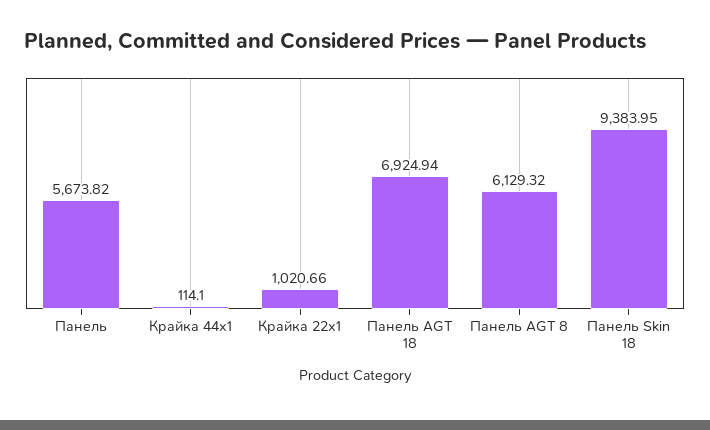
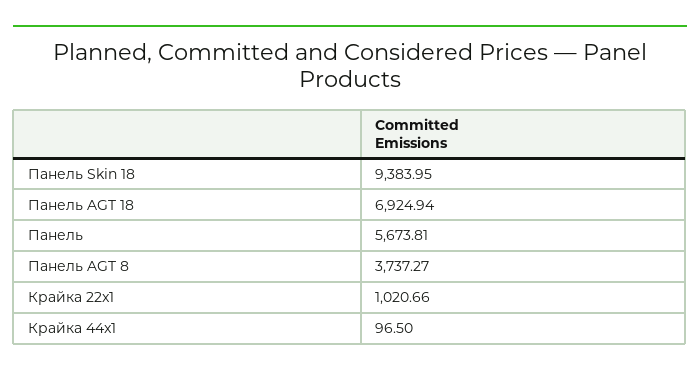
Панель: 5673.82 -> 5673.81
Крайка 44x1: 114.1 -> 96.5
Панель AGT 8: 6129.32 -> 3737.27

